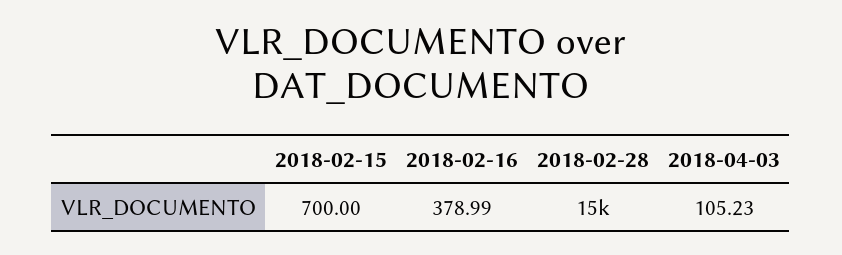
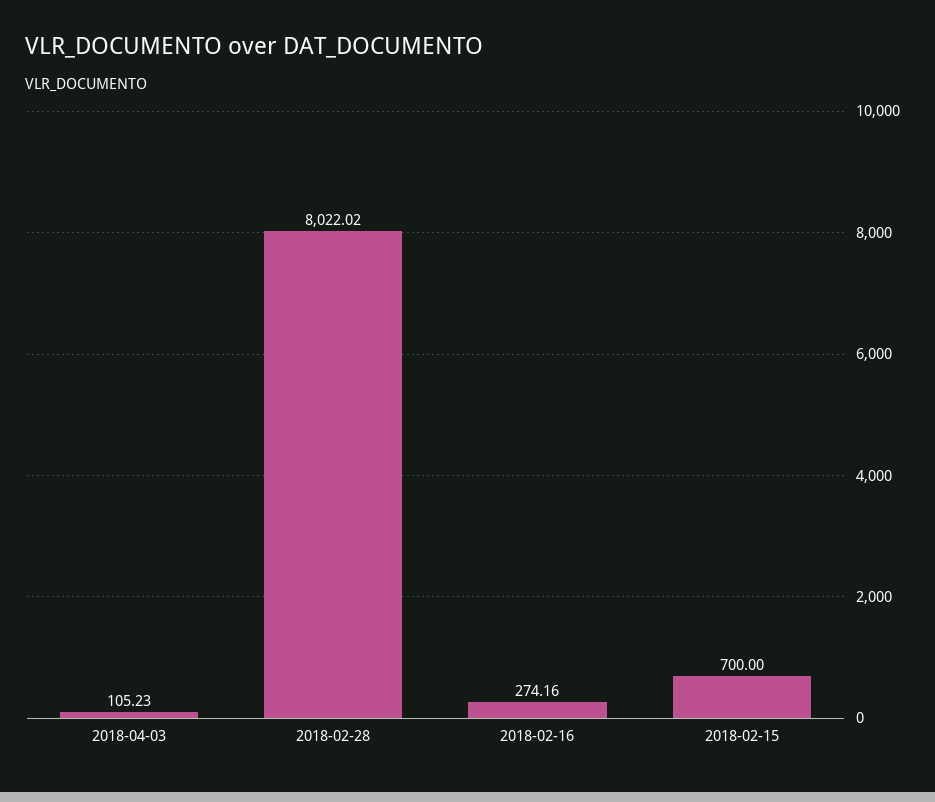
2018-02-16: 378.99 -> 274.16
2018-02-28: 15000 -> 8022.02

